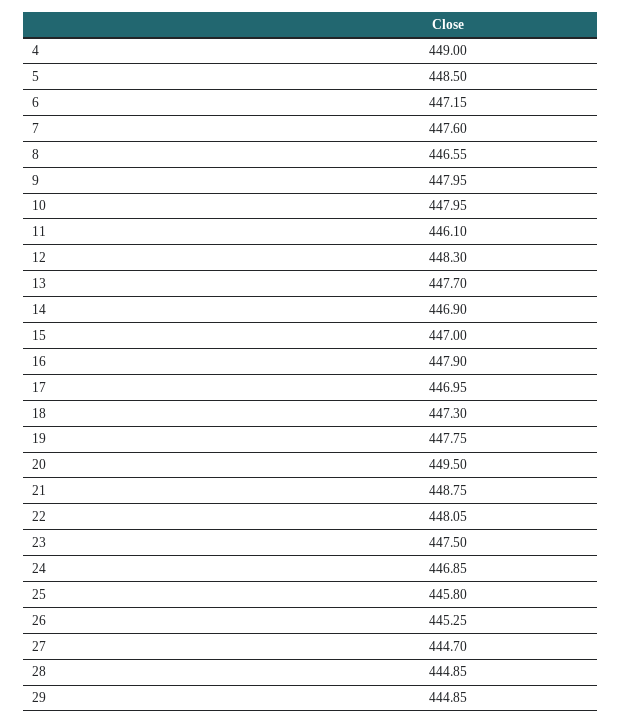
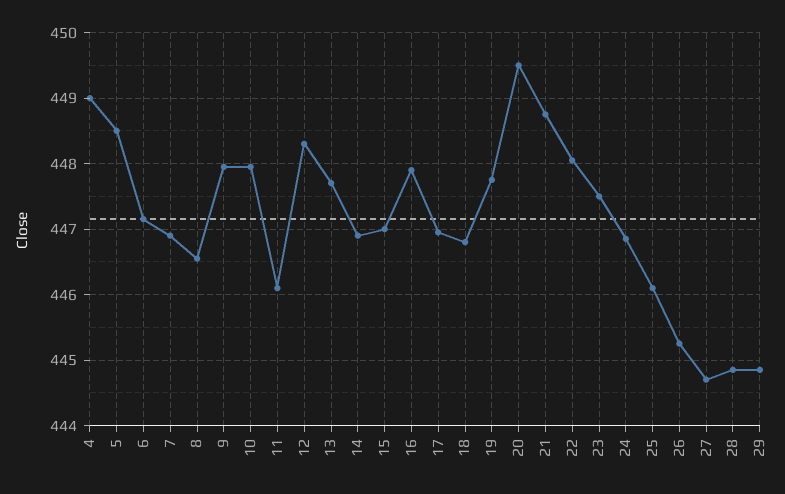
7: 447.6 -> 446.9
18: 447.3 -> 446.8
25: 445.8 -> 446.1

